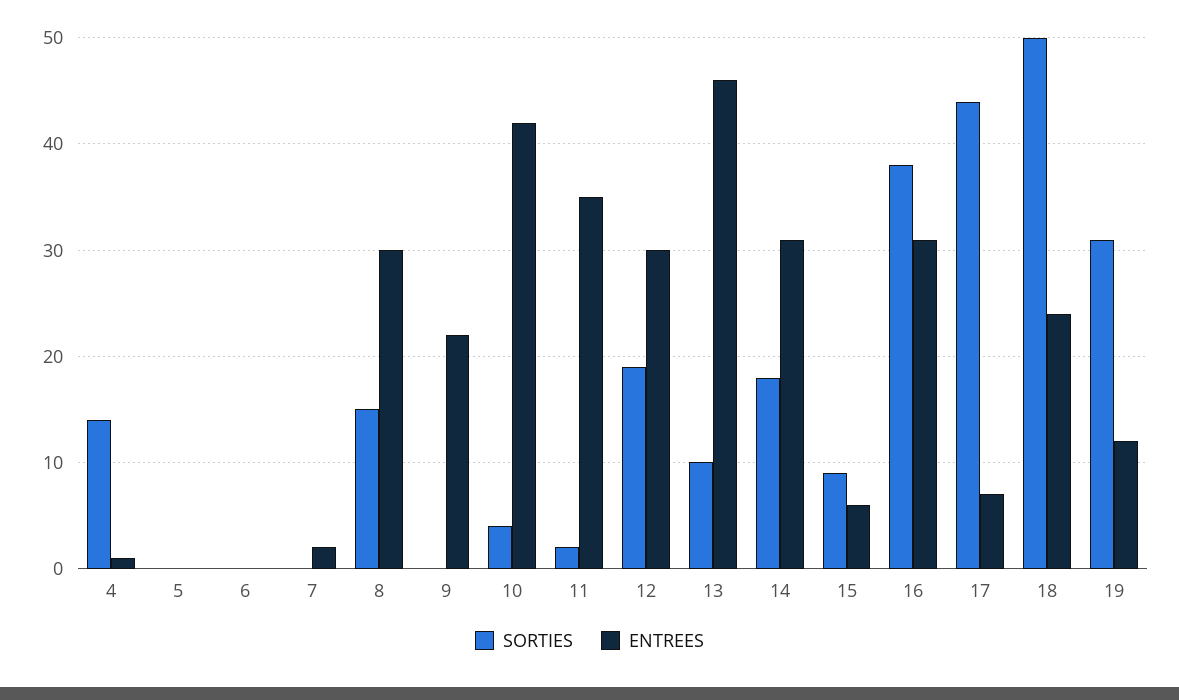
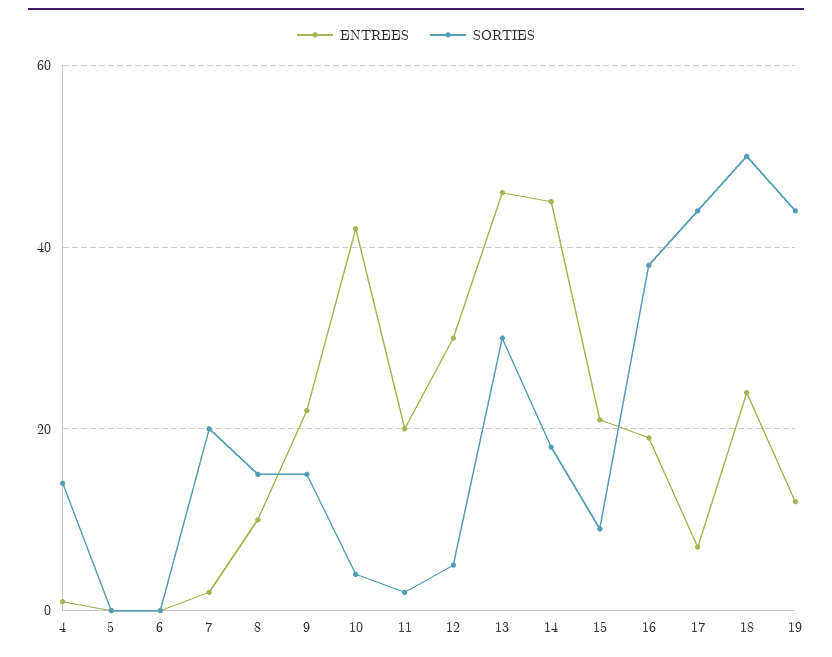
SORTIES, 7: 0 -> 20
ENTREES, 8: 30 -> 10
SORTIES, 9: 0 -> 15
ENTREES, 11: 35 -> 20
SORTIES, 12: 19 -> 5
SORTIES, 13: 10 -> 30
ENTREES, 14: 31 -> 45
ENTREES, 15: 6 -> 20
ENTREES, 16: 31 -> 20
SORTIES, 19: 31 -> 45

